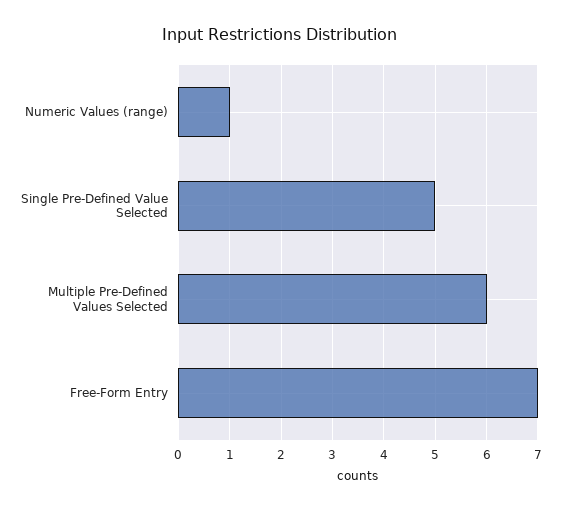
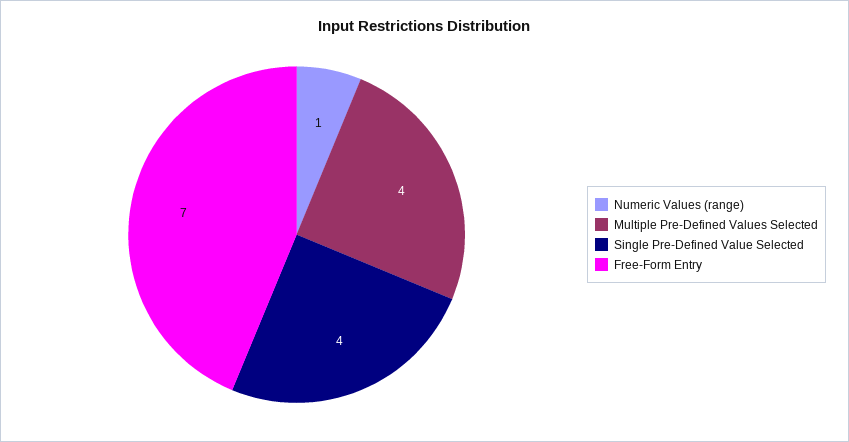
Single Pre-Defined Value Selected: 5 -> 4
Multiple Pre-Defined Values Selected: 6 -> 4

